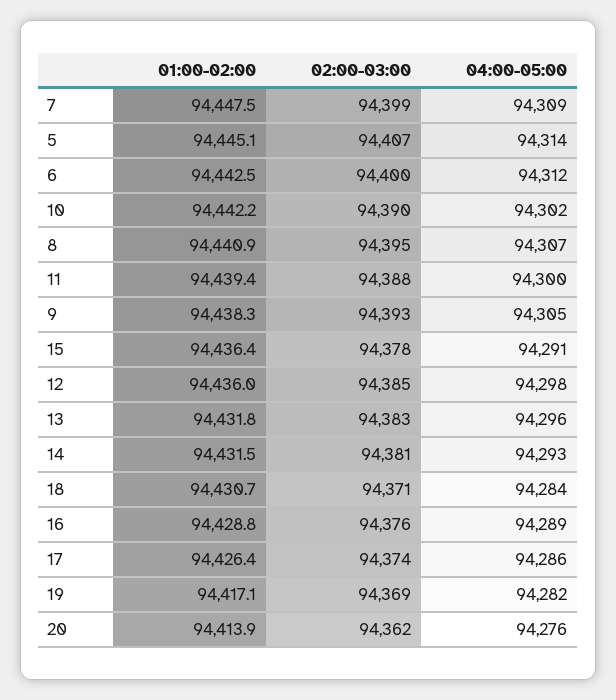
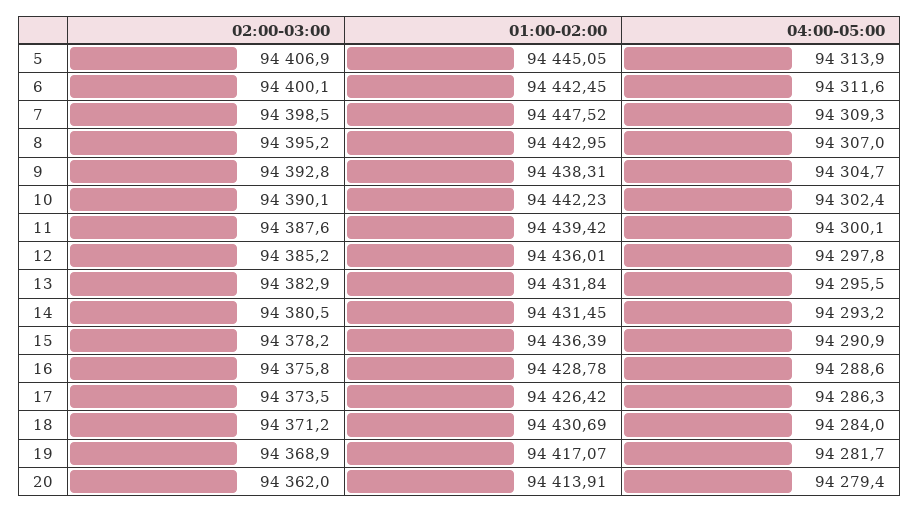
01:00-02:00, 8: 94440.9 -> 94442.95
04:00-05:00, 20: 94276 -> 94279.4

